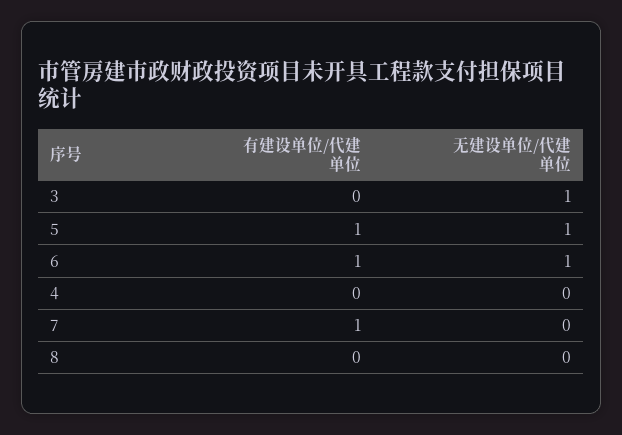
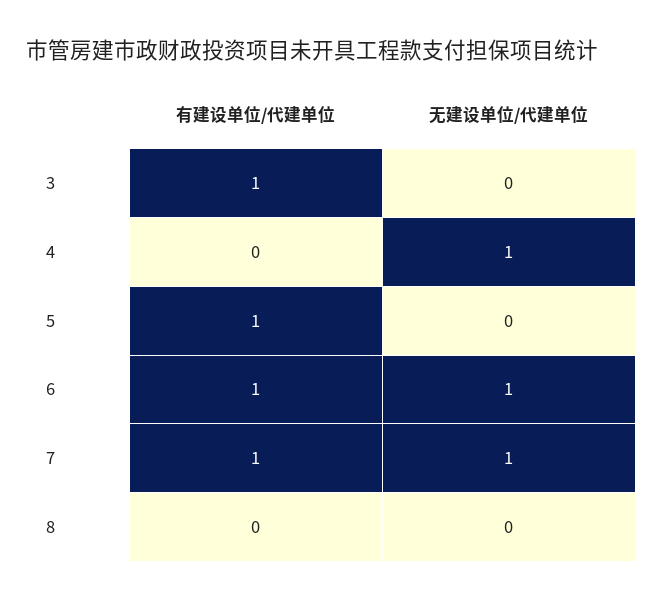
有建设单位/代建单位, 3: 0 -> 1
无建设单位/代建单位, 3: 1 -> 0
无建设单位/代建单位, 5: 1 -> 0
无建设单位/代建单位, 4: 0 -> 1
无建设单位/代建单位, 7: 0 -> 1

